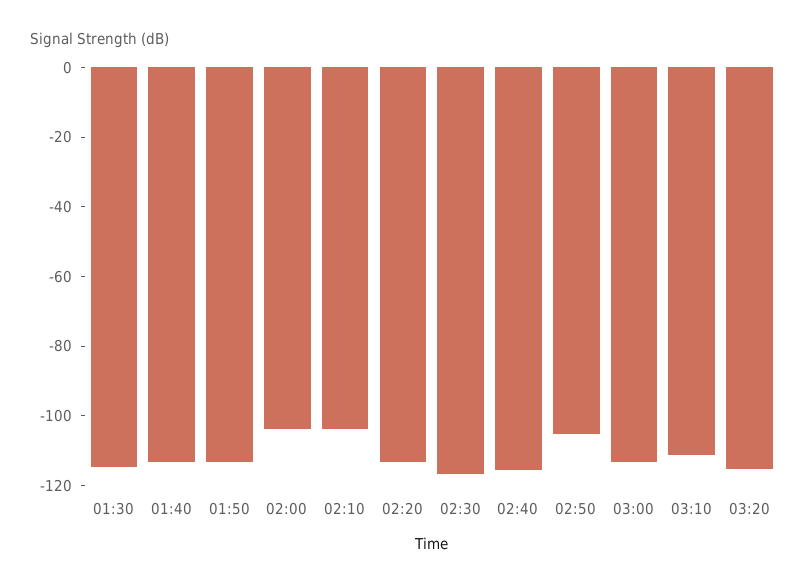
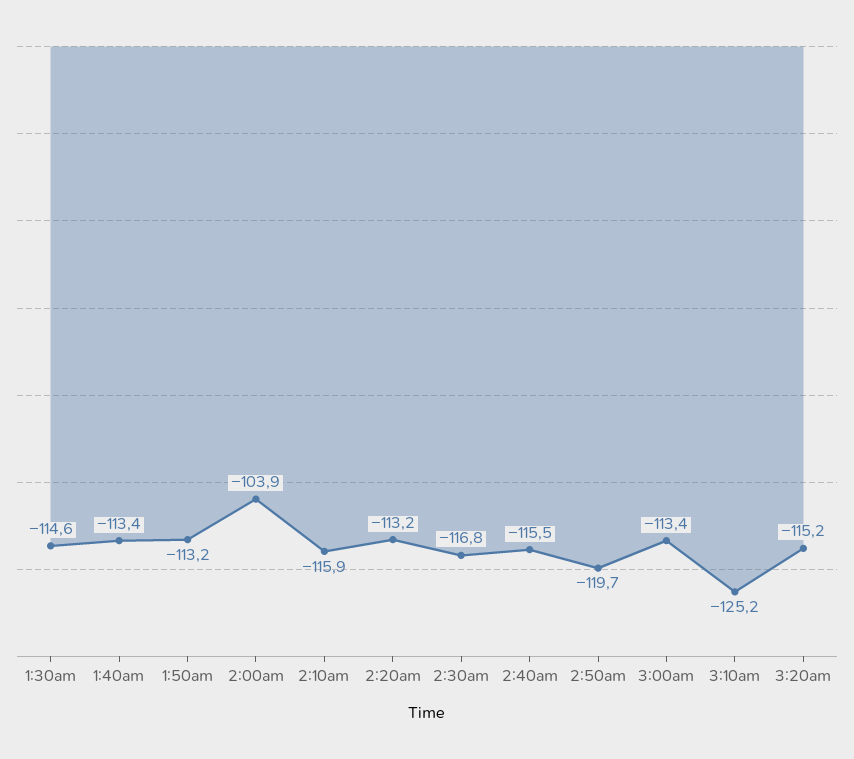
02:10: -105 -> -115.9
02:50: -105 -> -119.7
03:10: -110 -> -125.2

